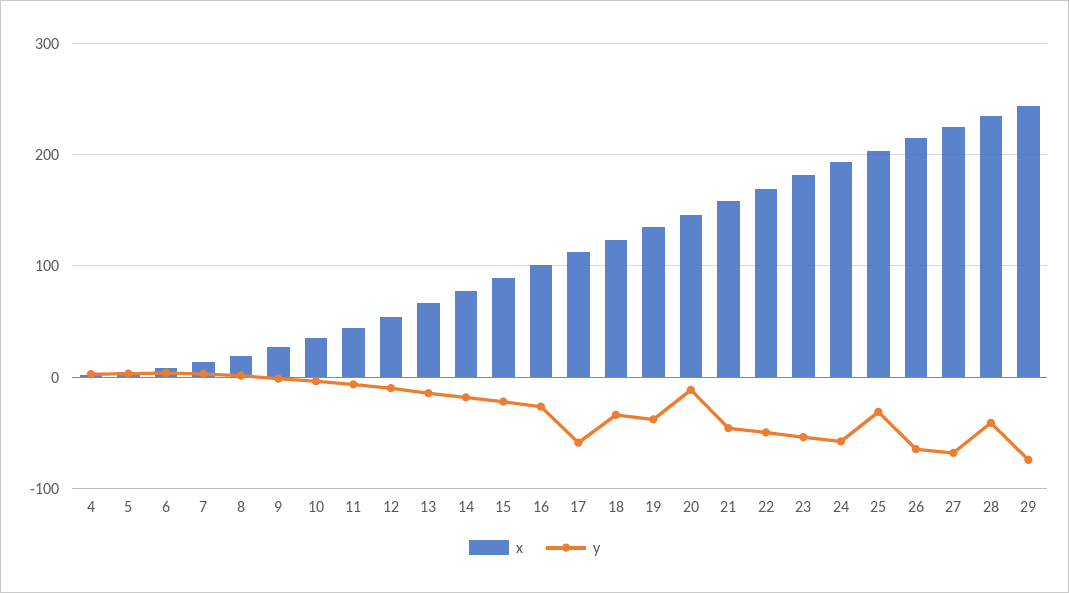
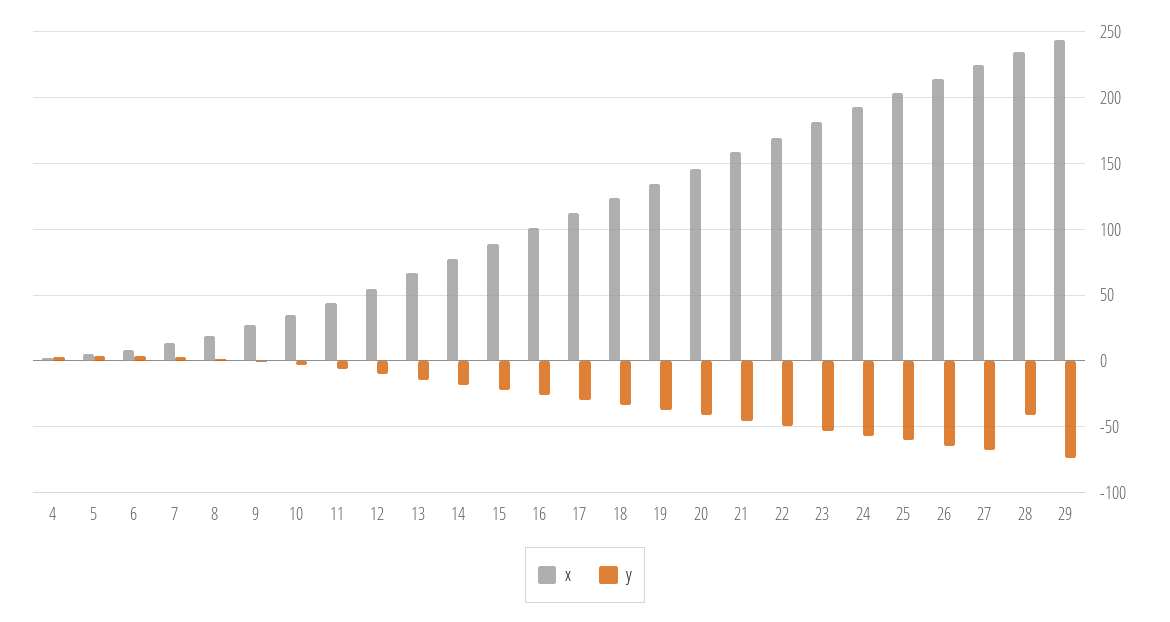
y, 17: -60 -> -30
y, 20: -10 -> -40
y, 25: -30 -> -60

